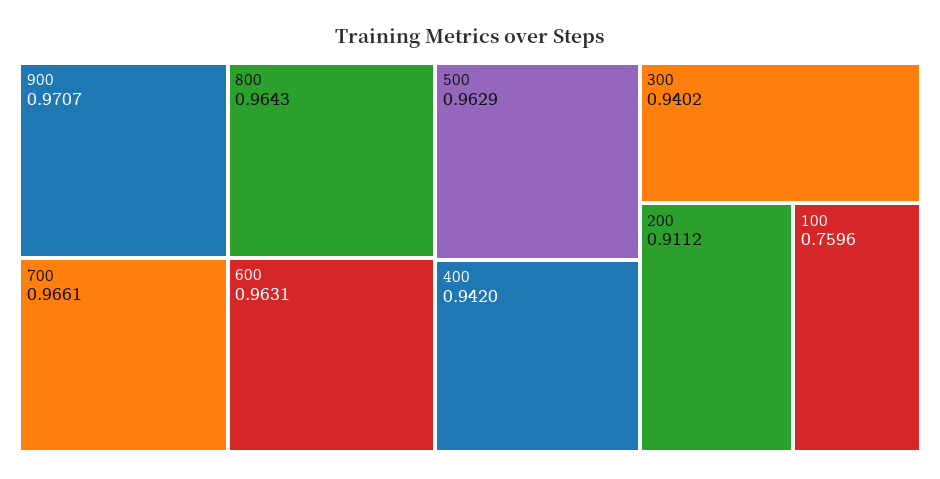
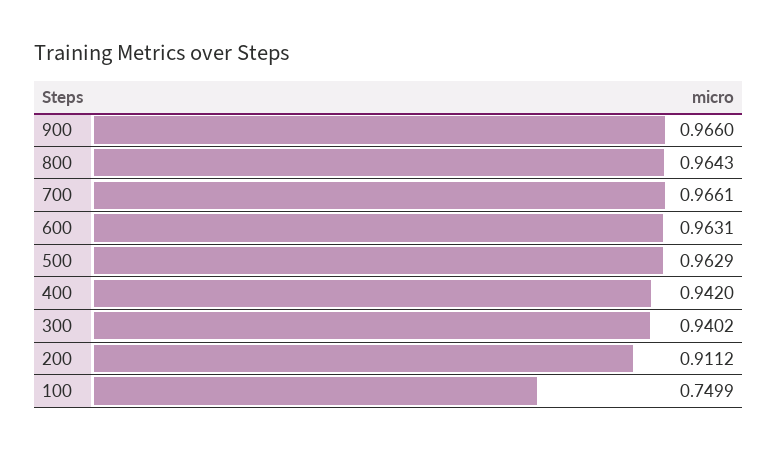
900: 0.9707 -> 0.966
100: 0.7596 -> 0.7499

